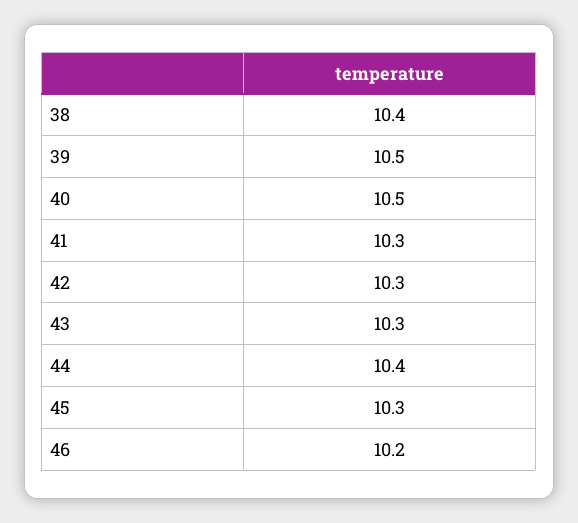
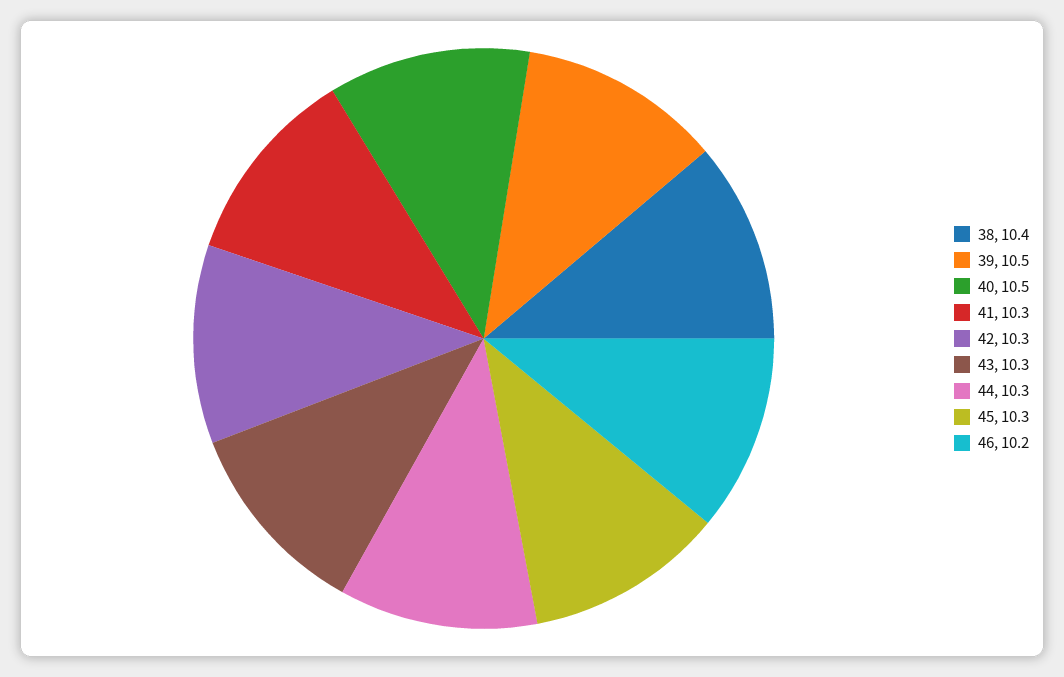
44: 10.4 -> 10.3

